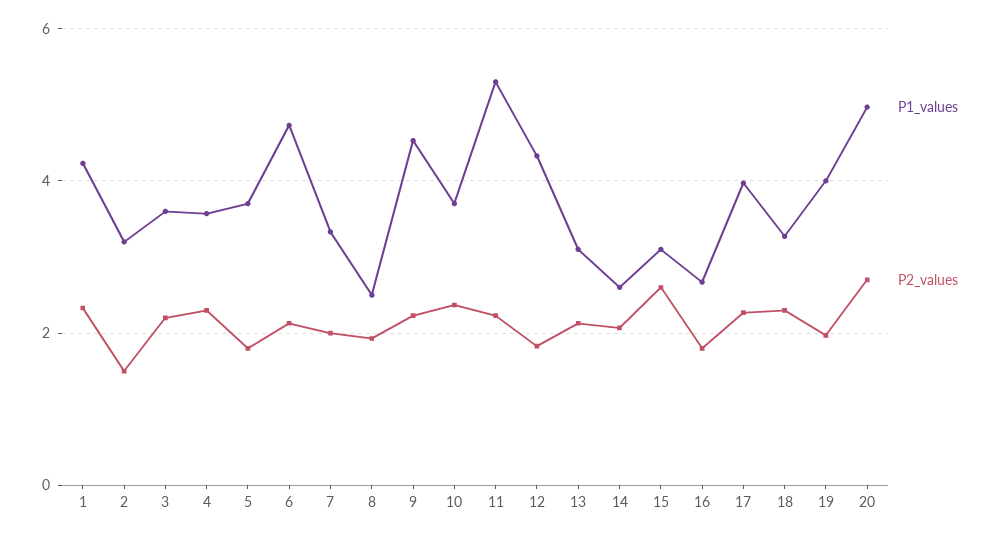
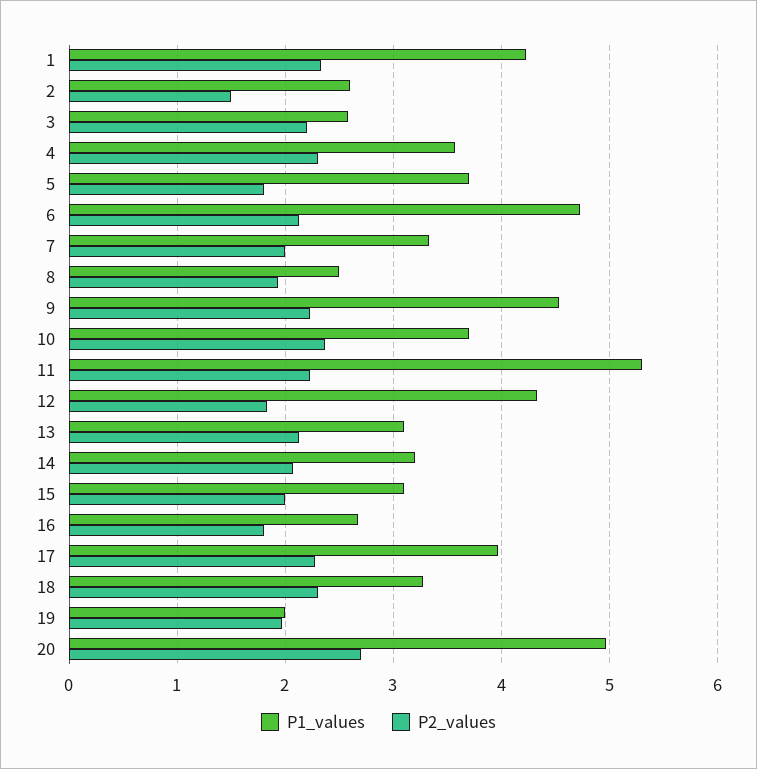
P1_values, 2: 3.2 -> 2.6
P1_values, 3: 3.6 -> 2.6
P1_values, 14: 2.6 -> 3.2
P2_values, 15: 2.6 -> 2
P1_values, 19: 4 -> 2

